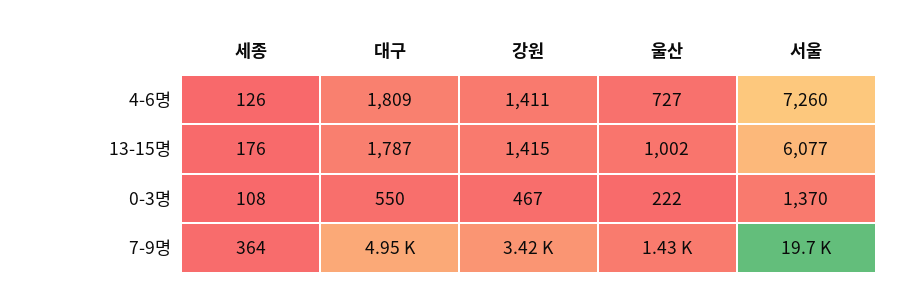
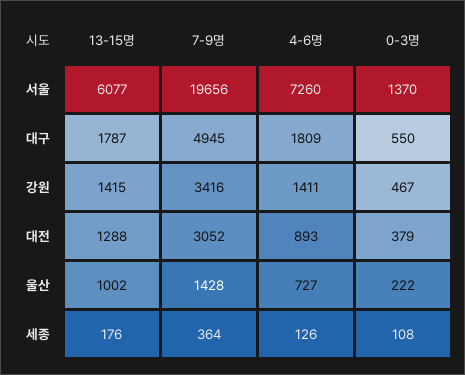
대전, 13-15명: none -> 1288
대전, 7-9명: none -> 3052
대전, 4-6명: none -> 893
대전, 0-3명: none -> 379

